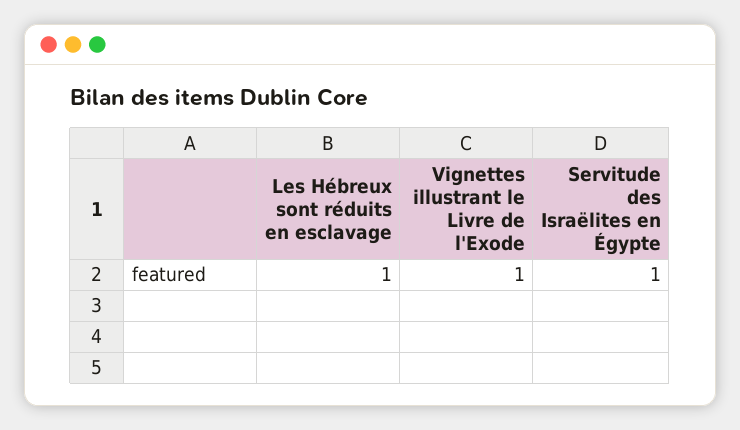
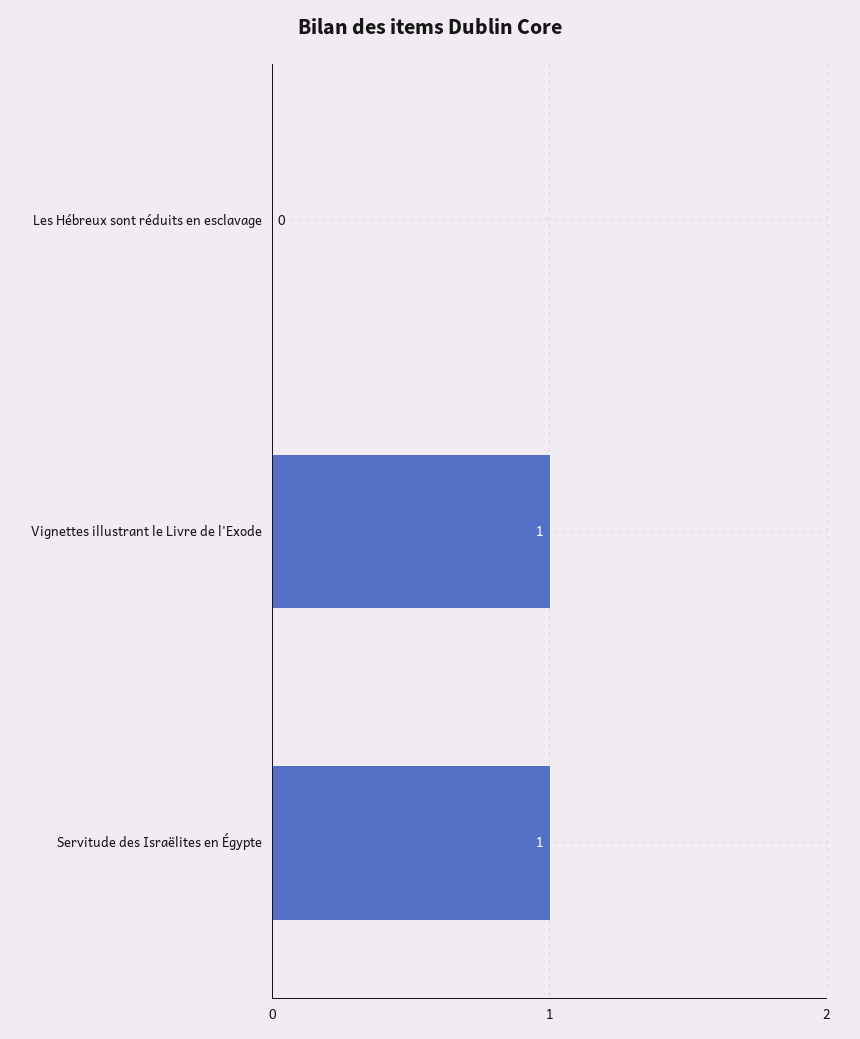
Les Hébreux sont réduits en esclavage: 1 -> 0

